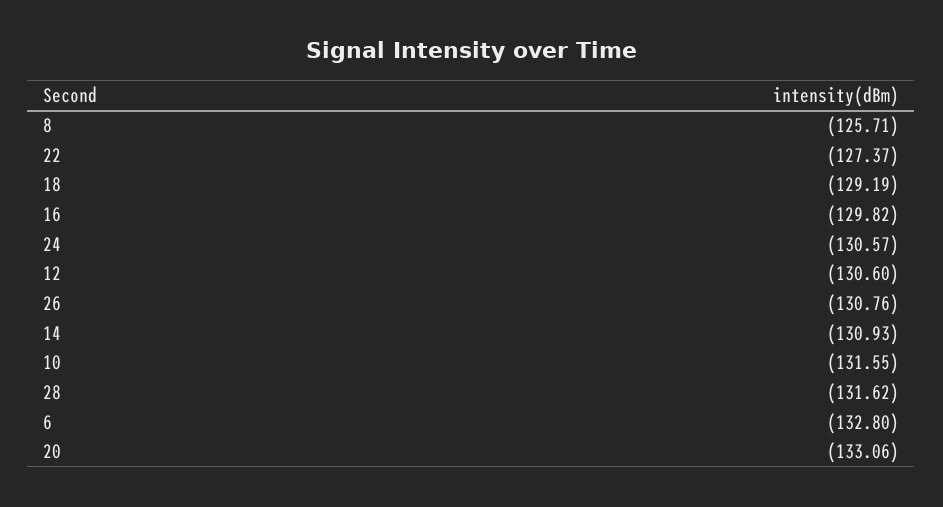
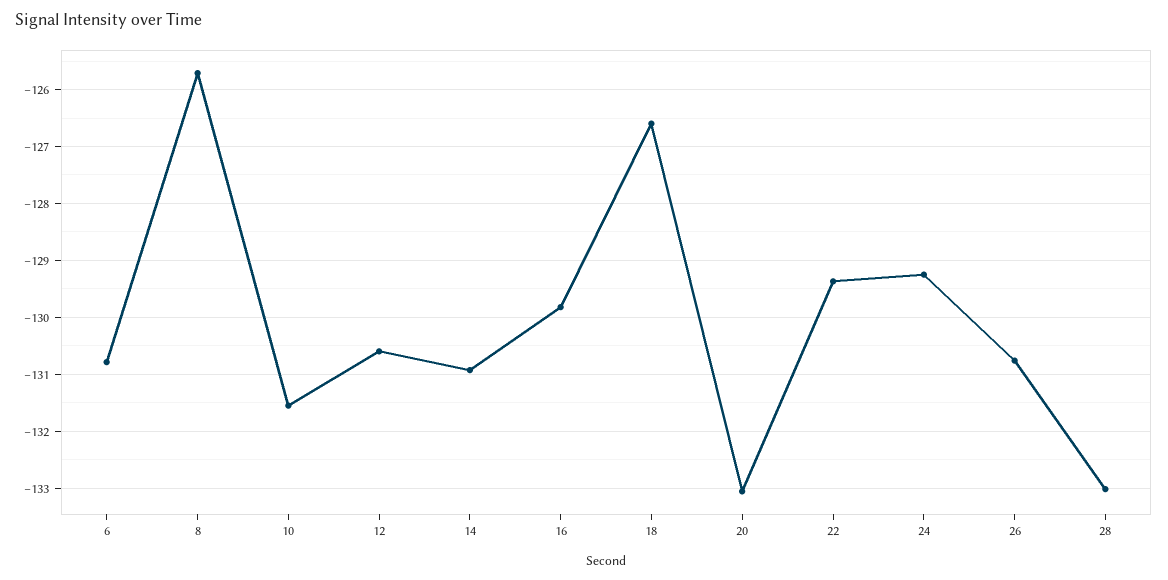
22: -127.37 -> -129.4
18: -129.19 -> -126.6
24: -130.57 -> -129.2
28: -131.62 -> -133
6: -132.8 -> -130.8

